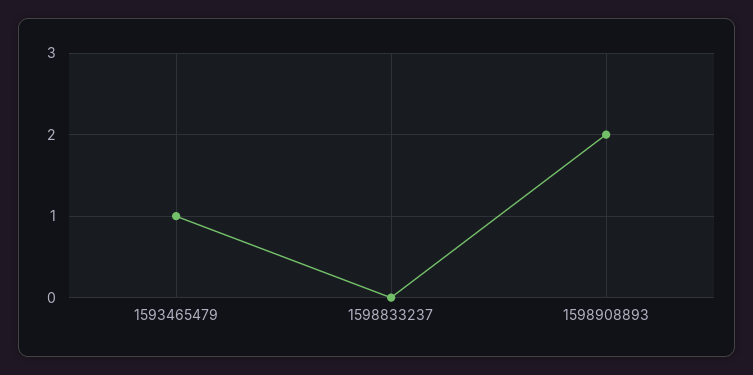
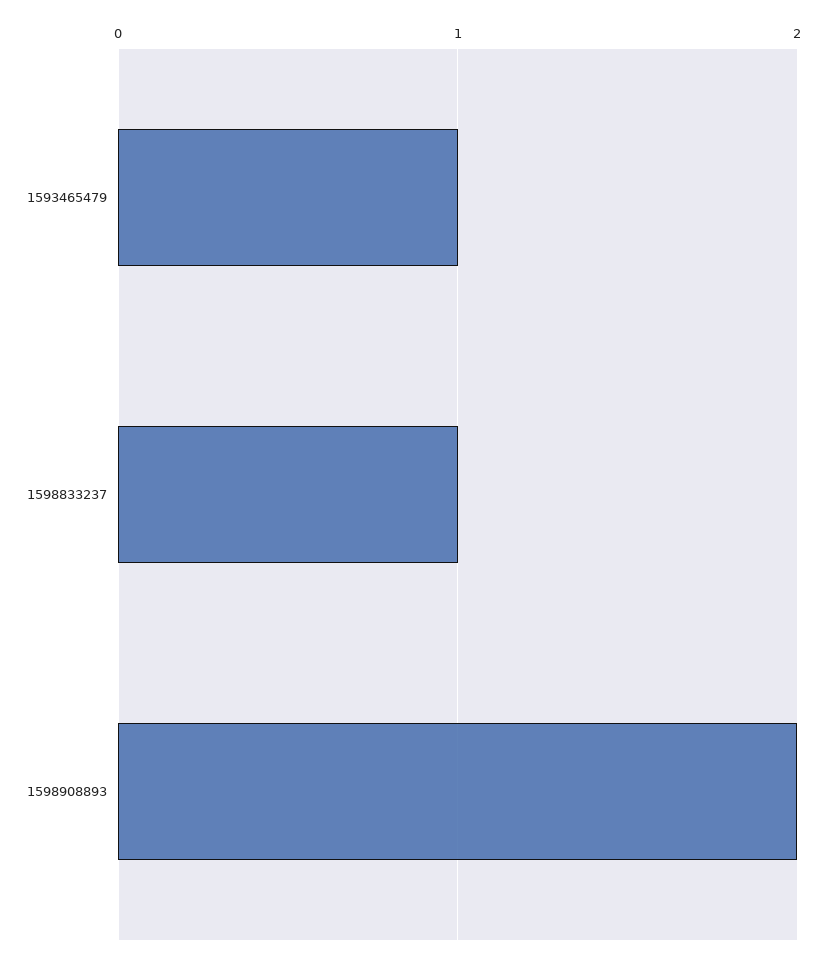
1598833237: 0 -> 1

